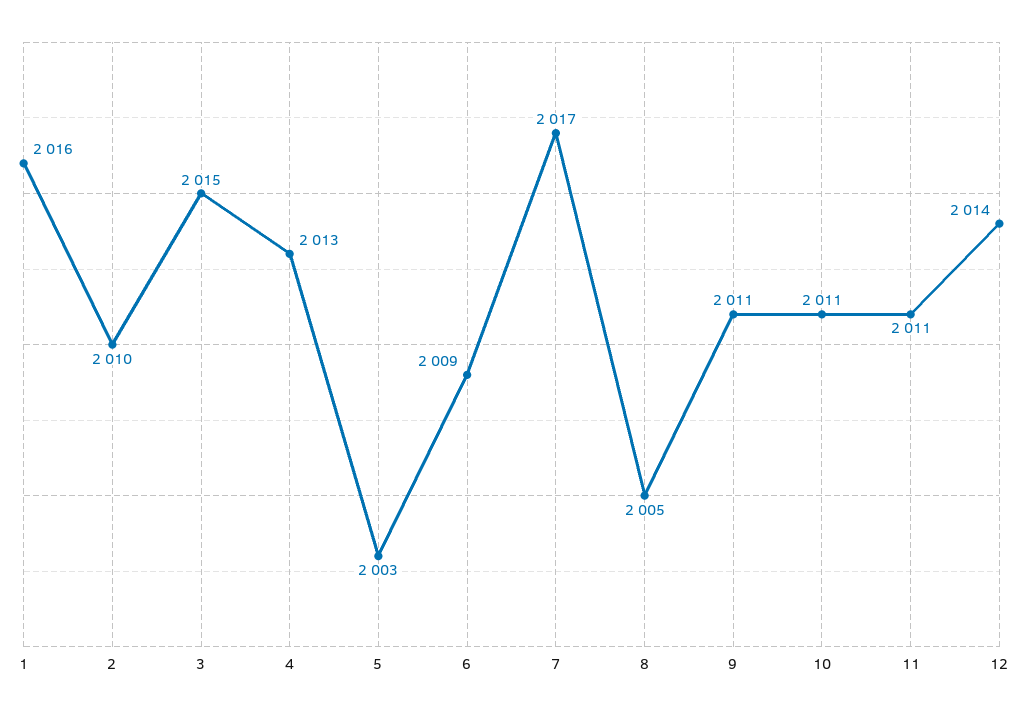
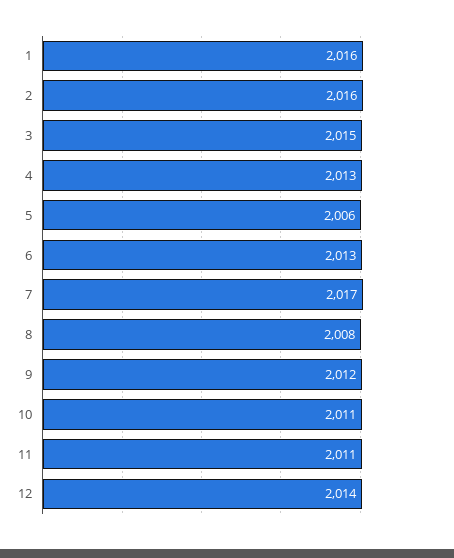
2: 2010 -> 2016
5: 2003 -> 2006
6: 2009 -> 2013
8: 2005 -> 2008
9: 2011 -> 2012

